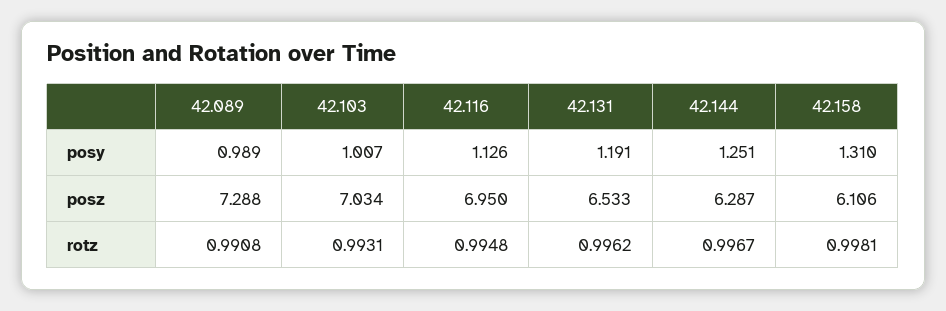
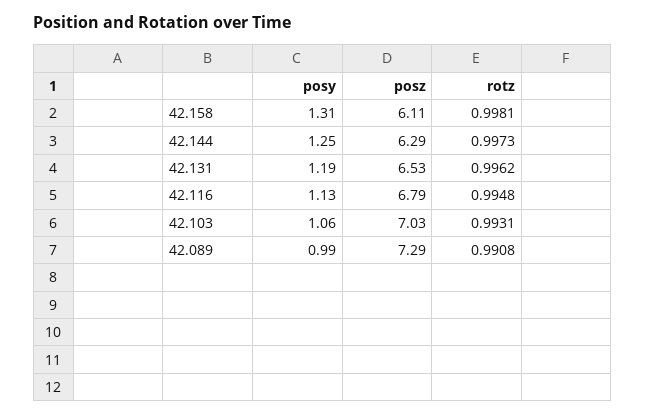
42.103, posy: 1.007 -> 1.06
42.116, posz: 6.95 -> 6.79
42.144, rotz: 0.9967 -> 0.9973

